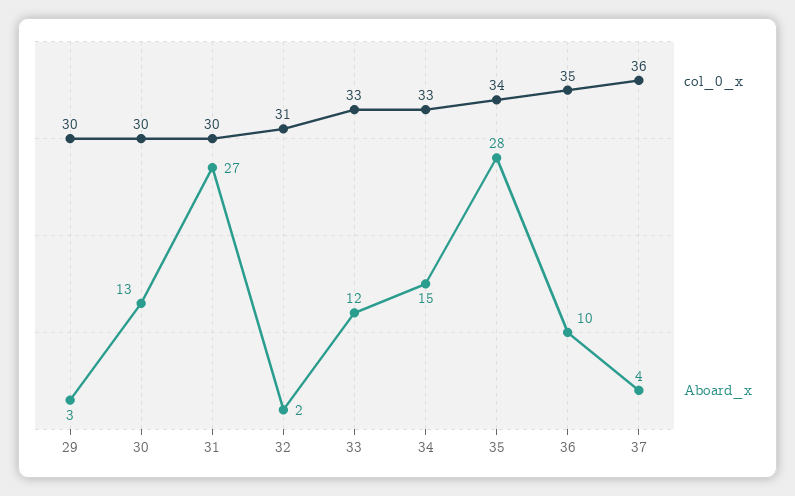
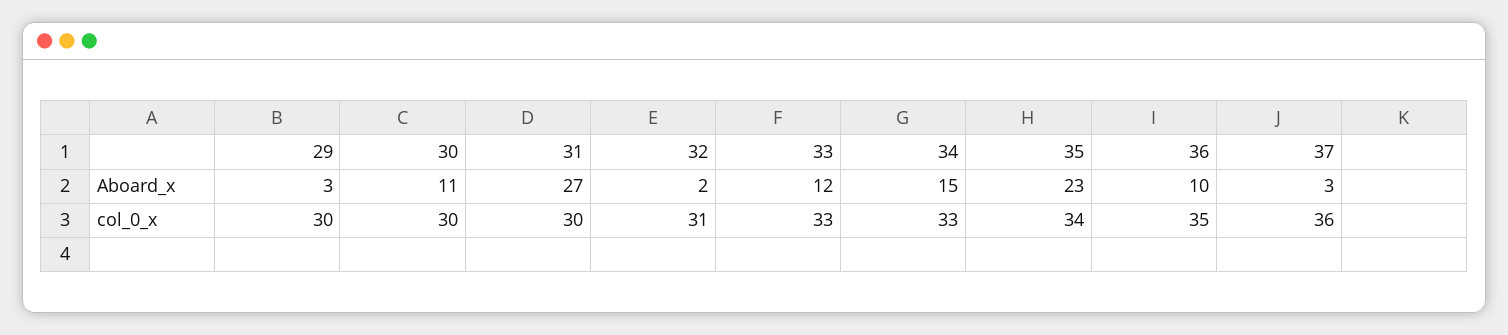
Aboard_x, 30: 13 -> 11
Aboard_x, 35: 28 -> 23
Aboard_x, 37: 4 -> 3

